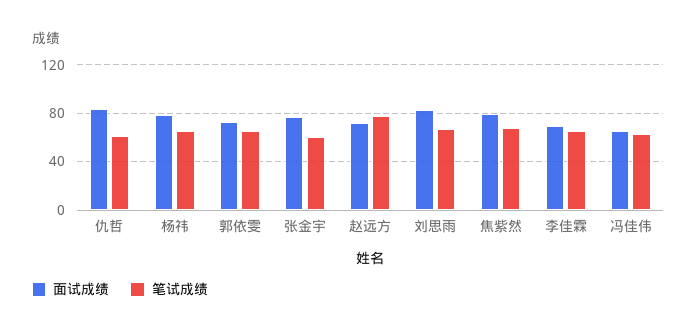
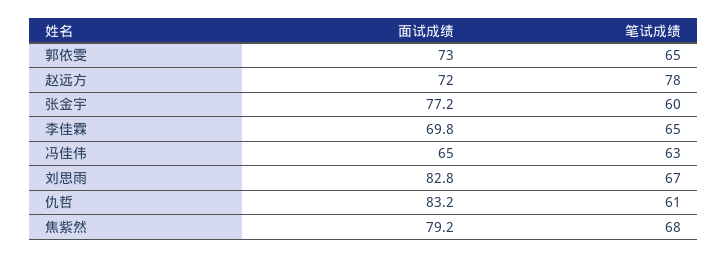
面试成绩, 杨祎: 80 -> none
笔试成绩, 杨祎: 65 -> none

